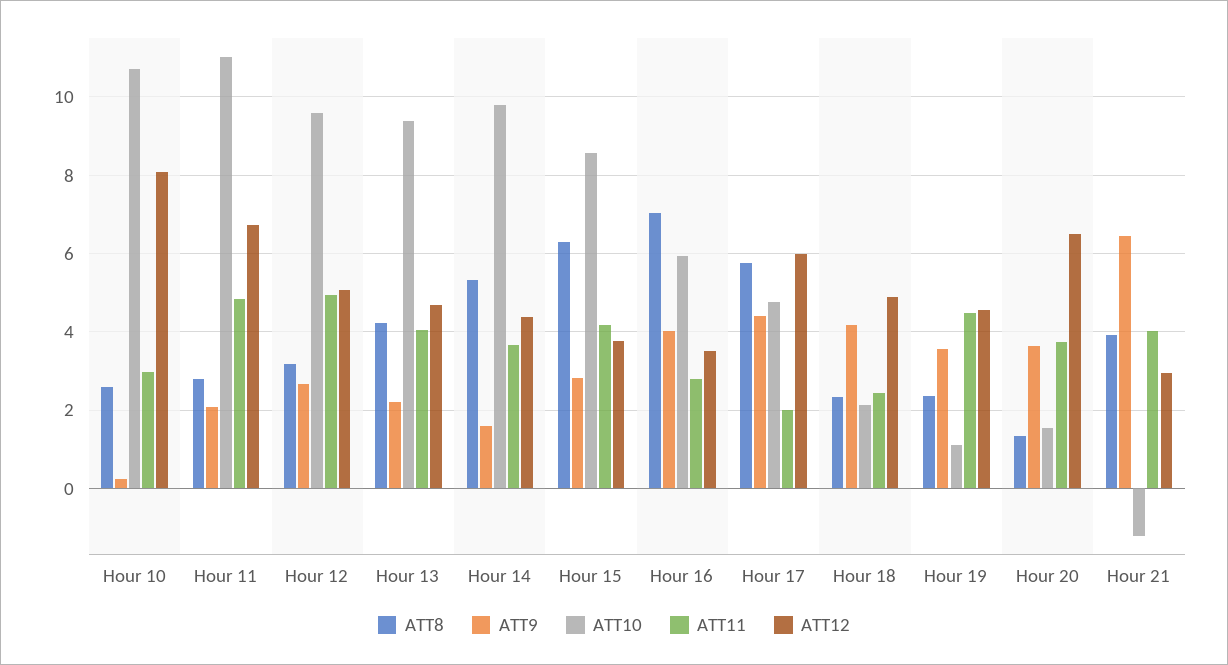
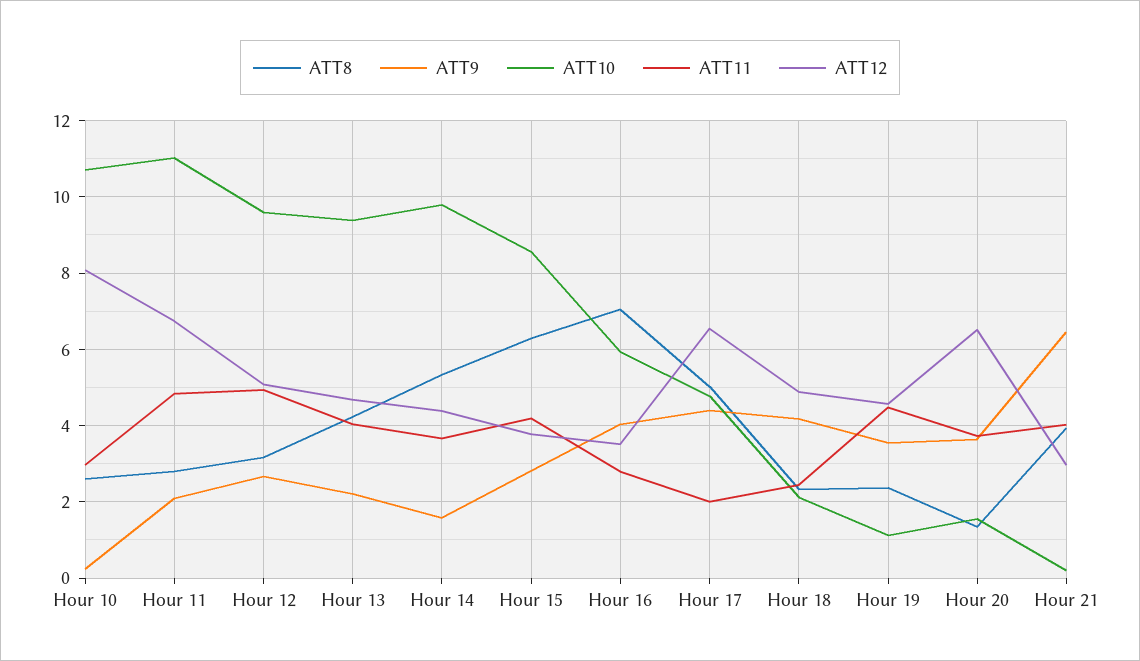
ATT8, Hour 17: 5.8 -> 5
ATT12, Hour 17: 6 -> 6.6
ATT10, Hour 21: -1.2 -> 0.2

